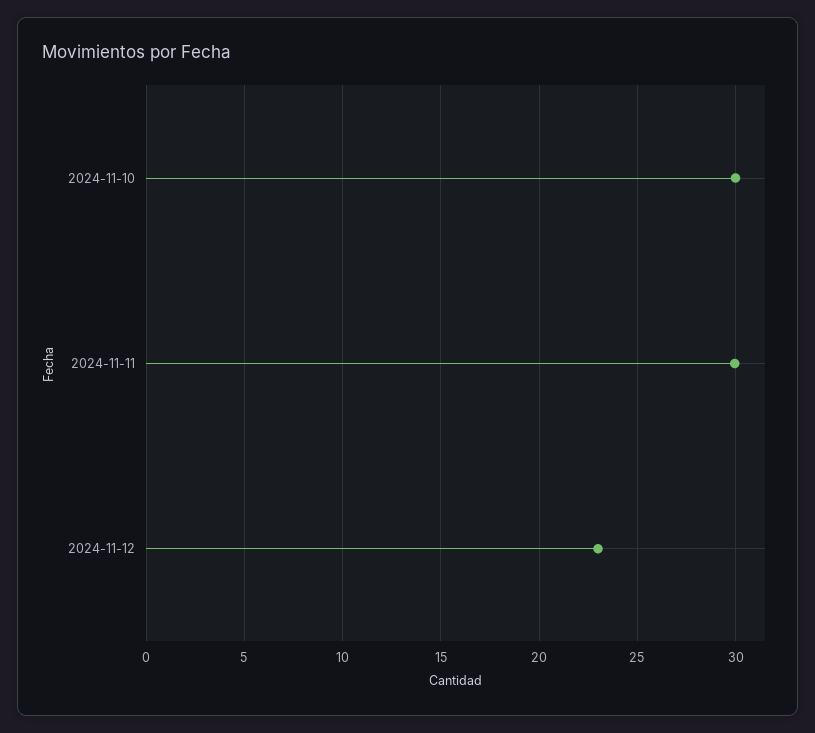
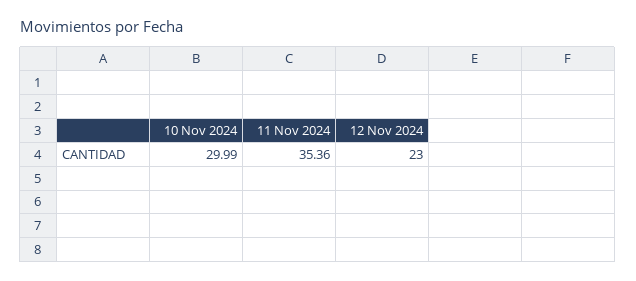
2024-11-11: 30 -> 35.36

